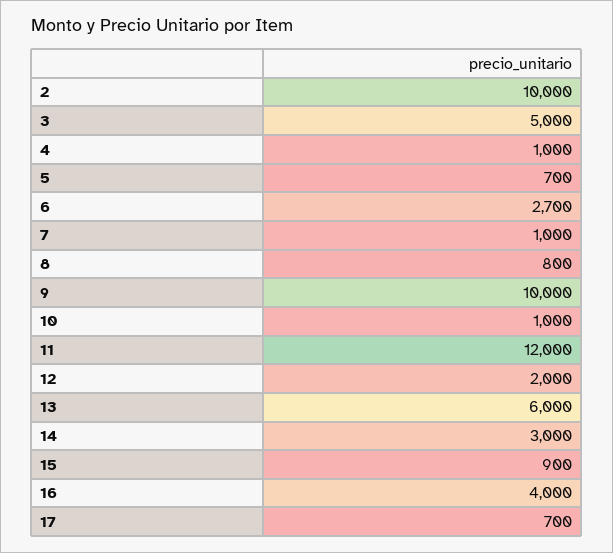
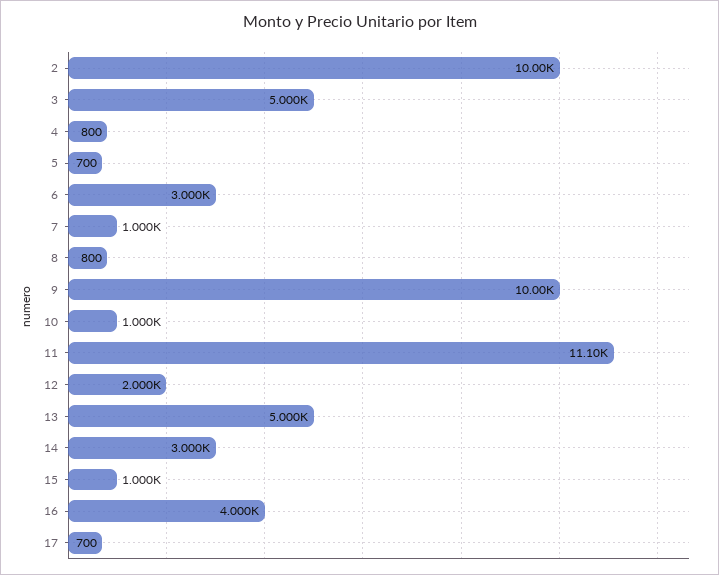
4: 1000 -> 800
6: 2700 -> 3000
11: 12000 -> 11100
13: 6000 -> 5000
15: 900 -> 1000

